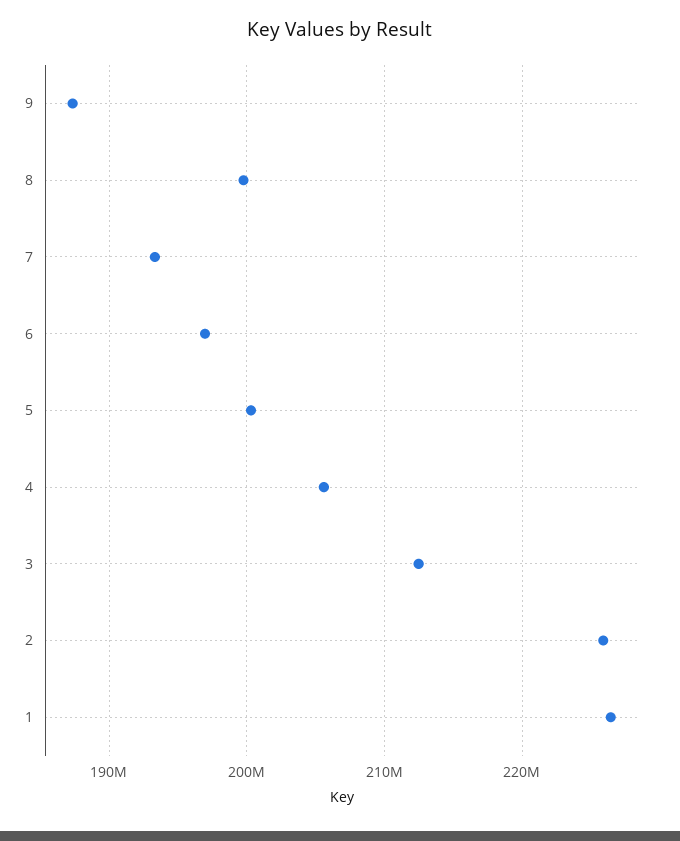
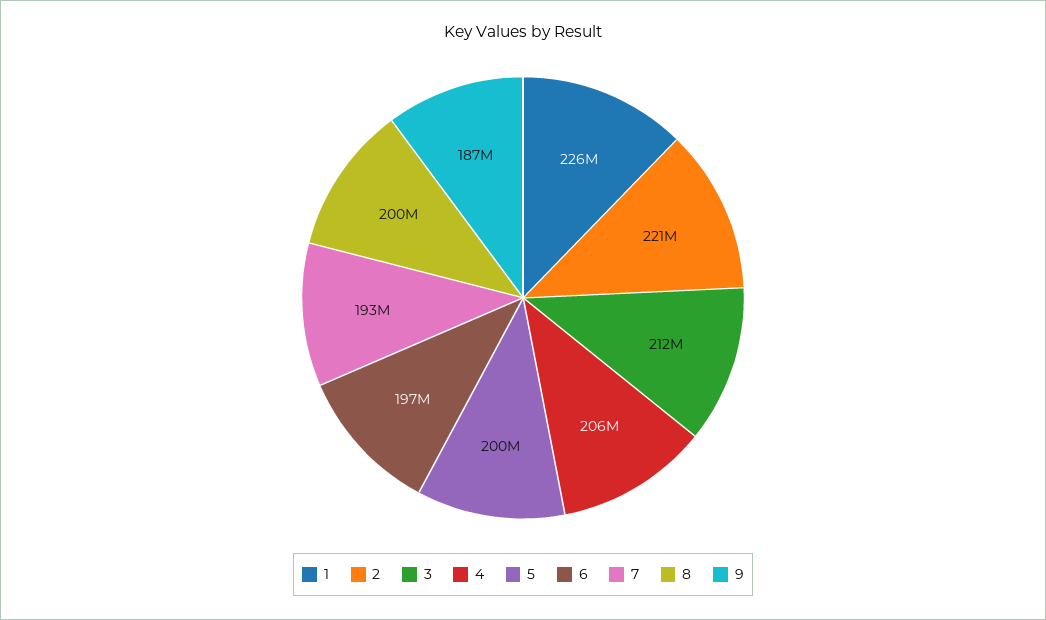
2: 226000000 -> 221000000

